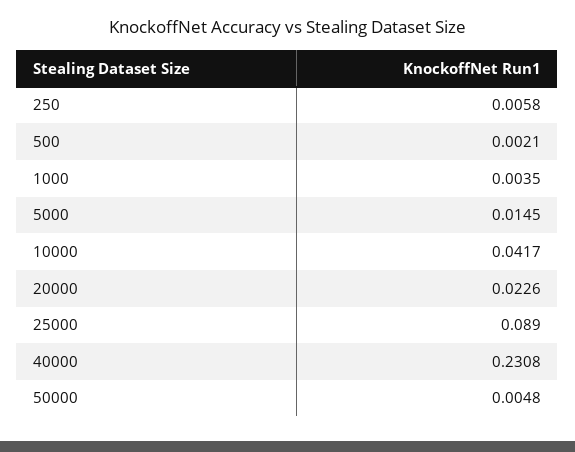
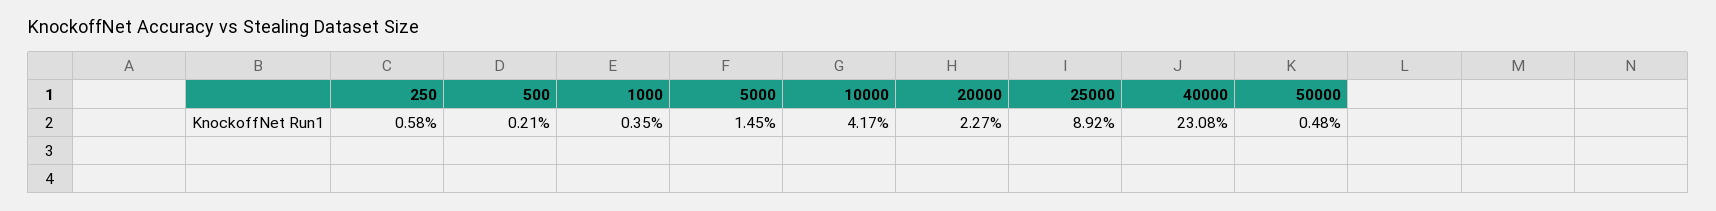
20000: 0.0226 -> 0.0227
25000: 0.089 -> 0.0892

